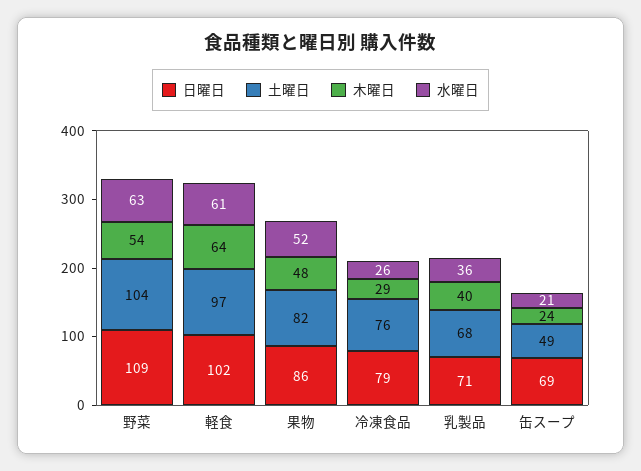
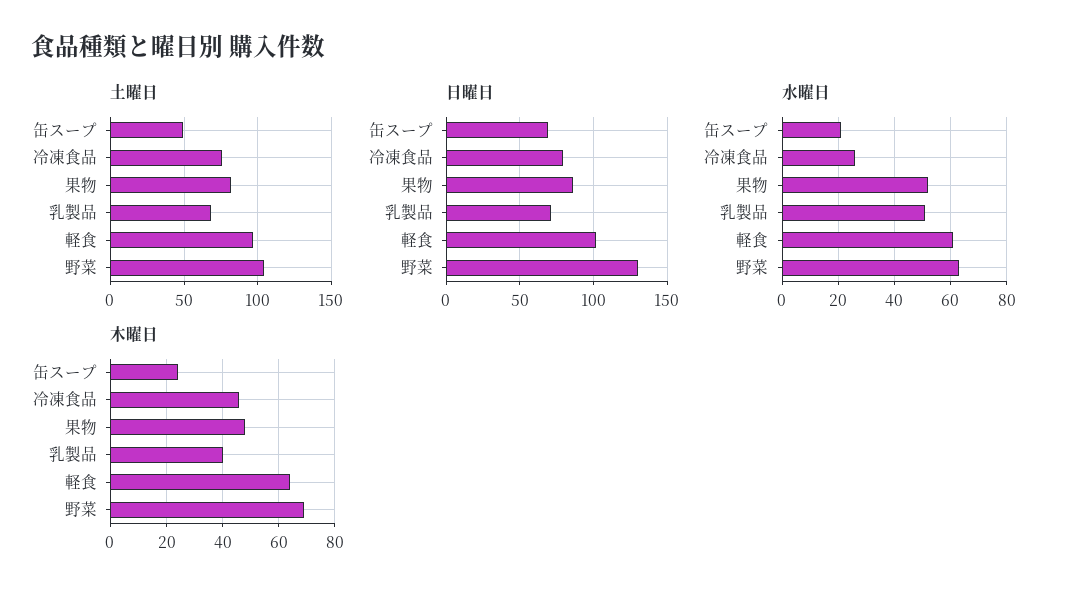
日曜日, 野菜: 109 -> 130
木曜日, 野菜: 54 -> 70
木曜日, 冷凍食品: 29 -> 45
水曜日, 乳製品: 36 -> 50

